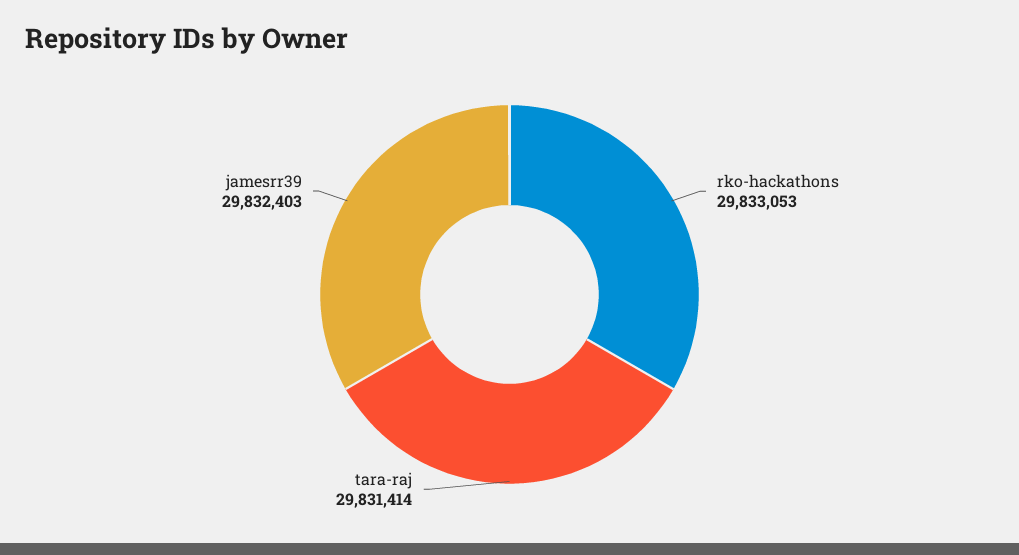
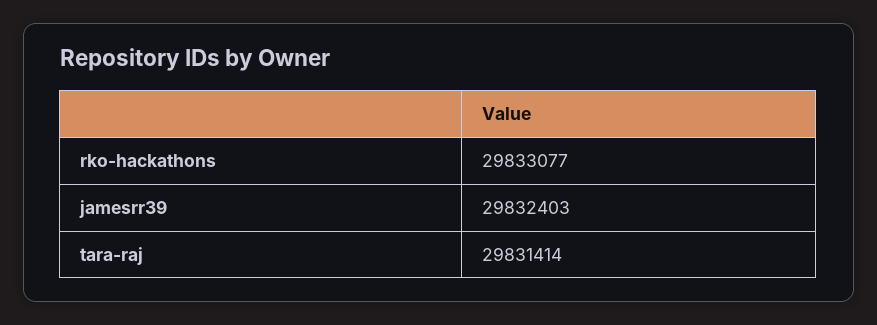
rko-hackathons: 29833053 -> 29833077

